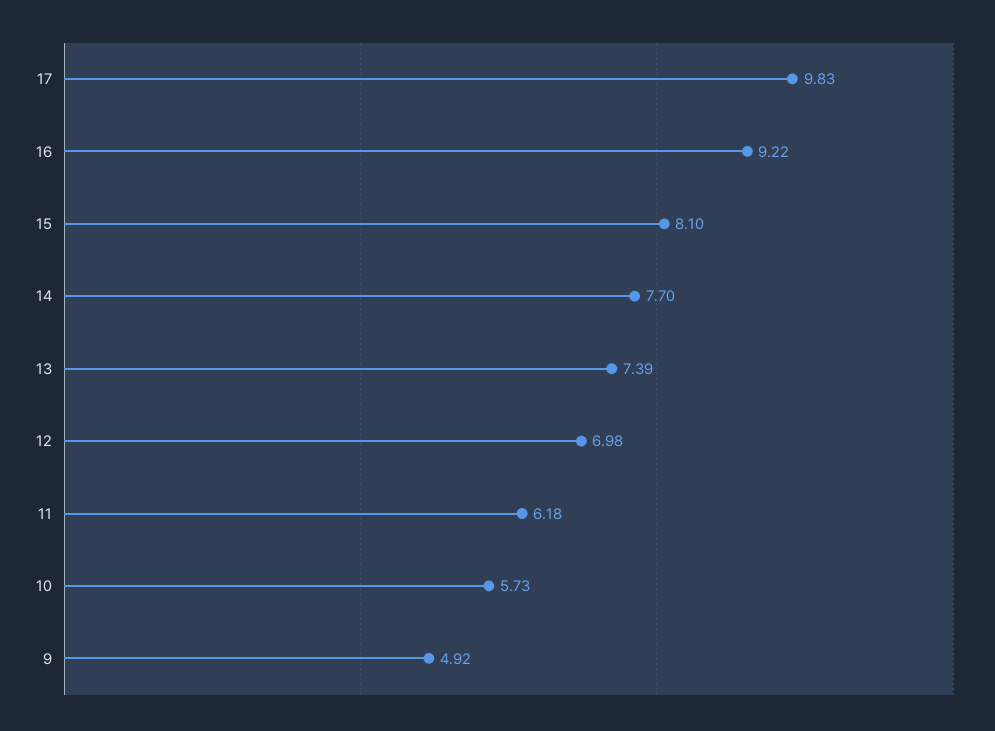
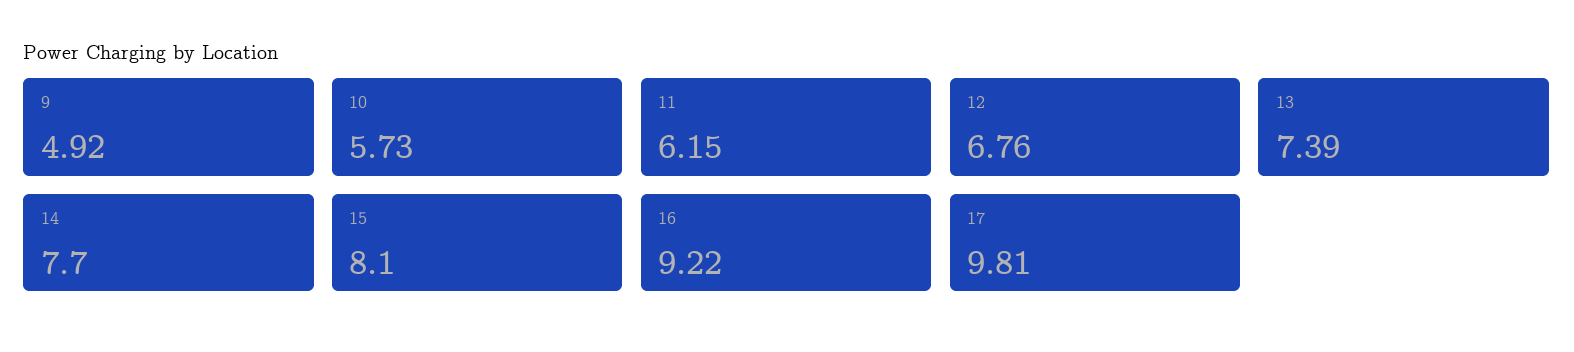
17: 9.83 -> 9.81
12: 6.98 -> 6.76
11: 6.18 -> 6.15

